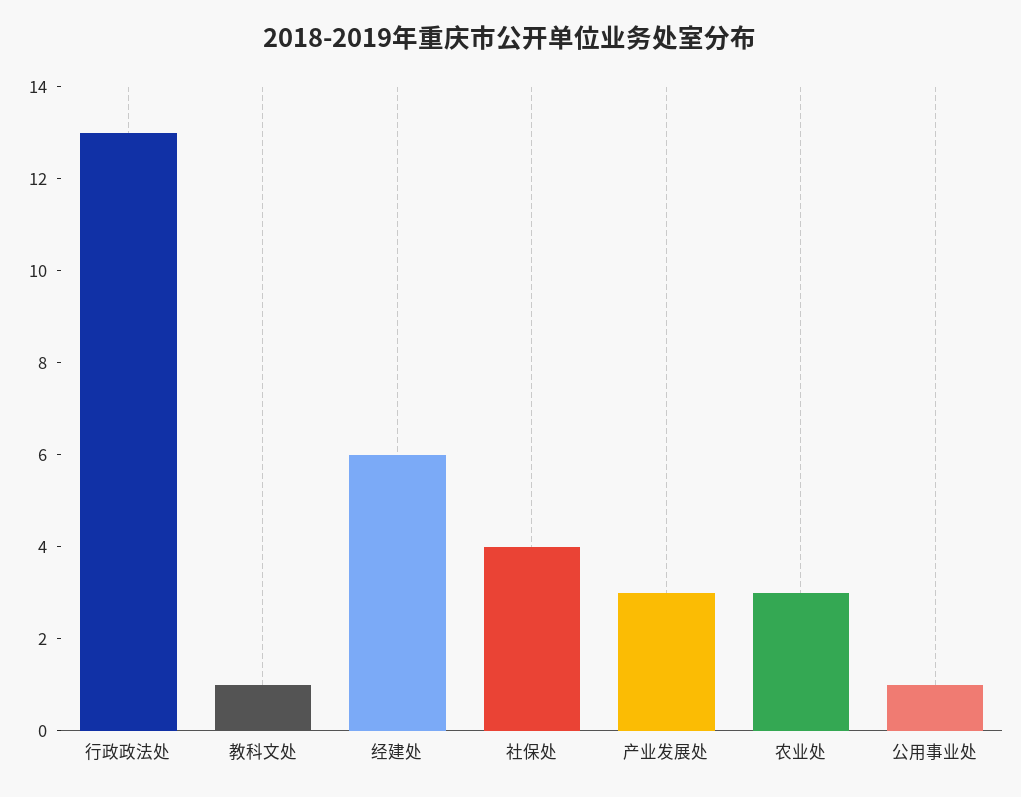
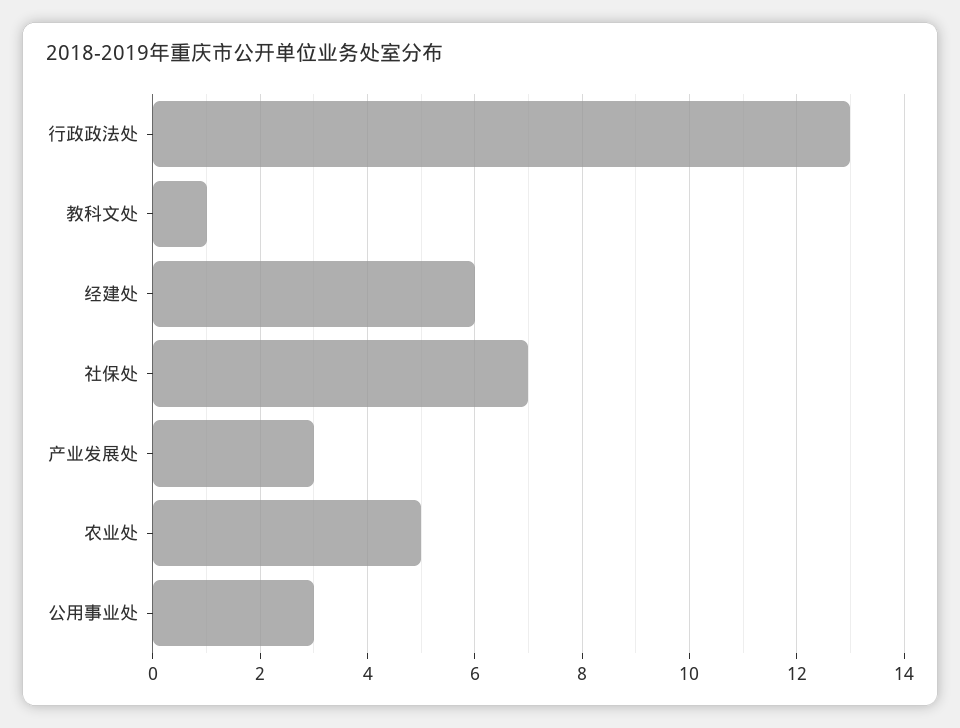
社保处: 4 -> 7
农业处: 3 -> 5
公用事业处: 1 -> 3

